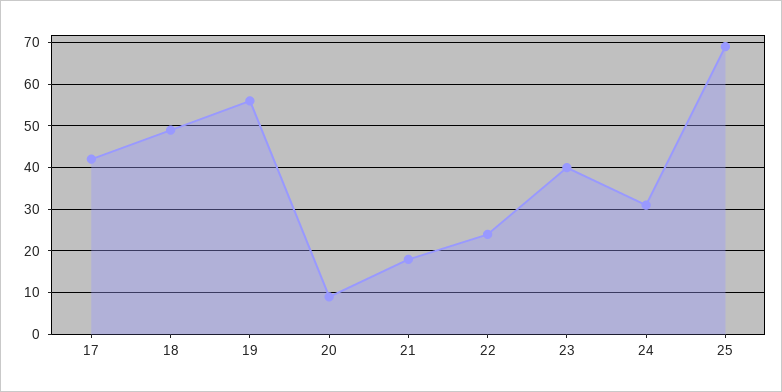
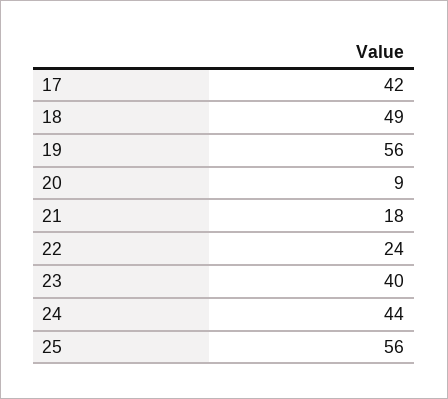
24: 30 -> 44
25: 70 -> 56

